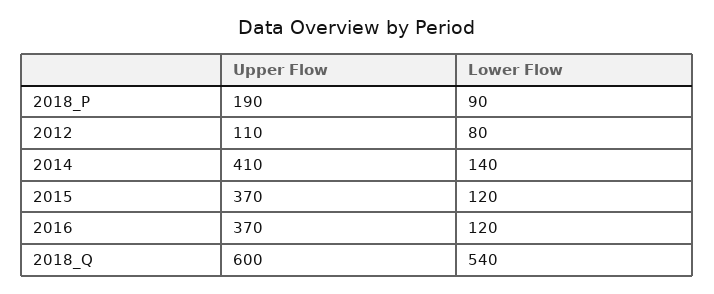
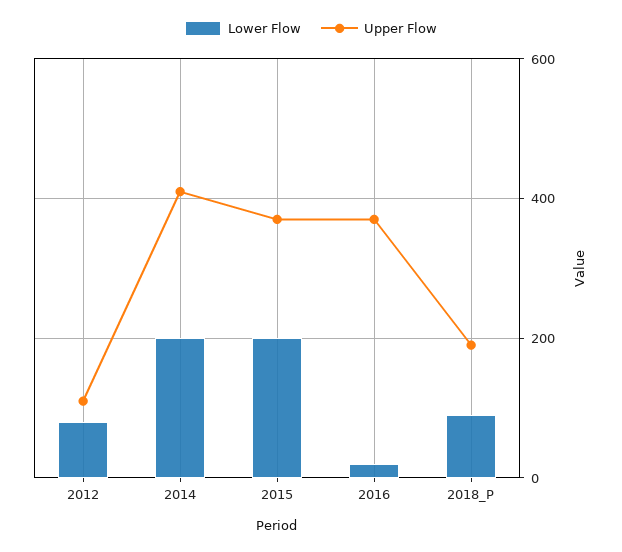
Lower Flow, 2014: 140 -> 200
Lower Flow, 2015: 120 -> 200
Lower Flow, 2016: 120 -> 20
Upper Flow, 2018_Q: 600 -> none
Lower Flow, 2018_Q: 540 -> none

